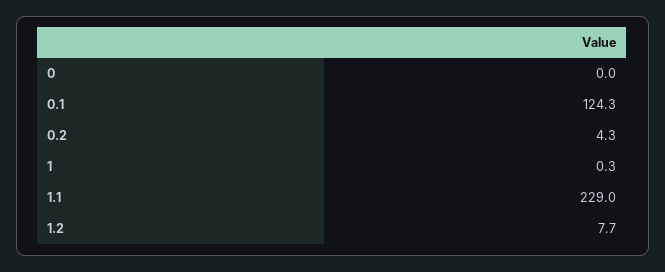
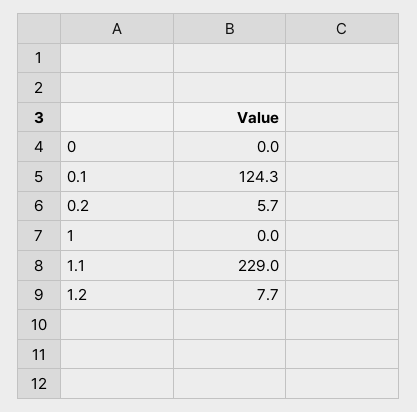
0.2: 4.3 -> 5.7
1: 0.3 -> 0

